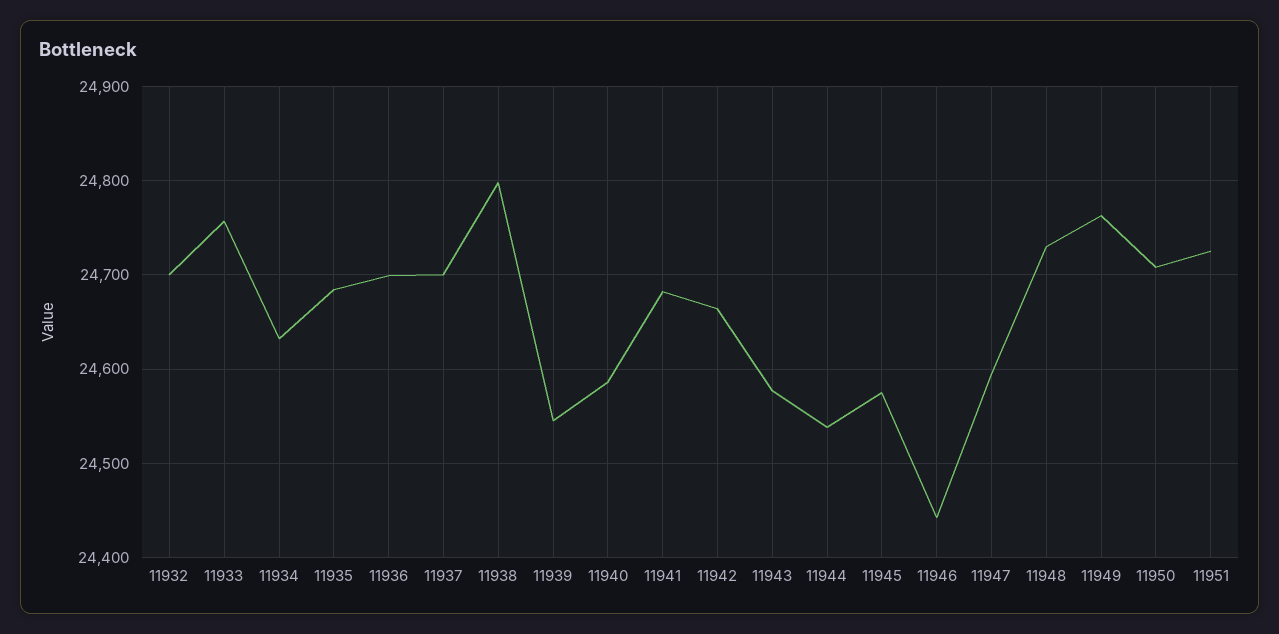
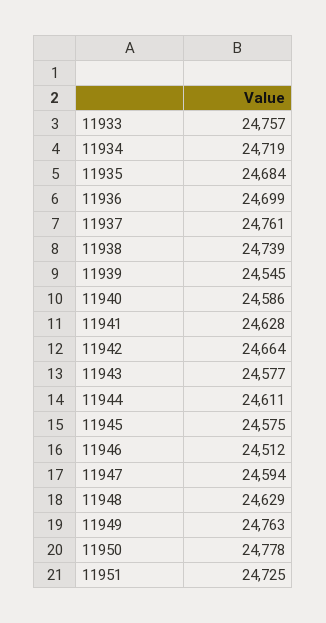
11932: 24700 -> none
11934: 24630 -> 24719
11937: 24700 -> 24761
11938: 24800 -> 24739
11941: 24680 -> 24628
11944: 24540 -> 24611
11946: 24440 -> 24512
11948: 24730 -> 24629
11950: 24710 -> 24778

